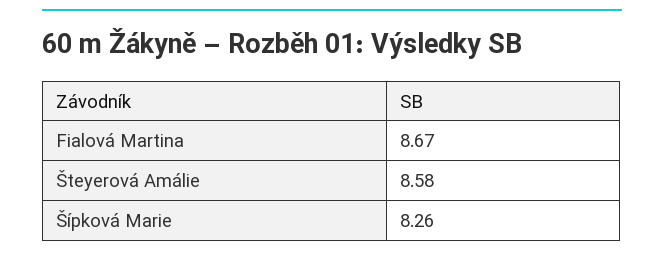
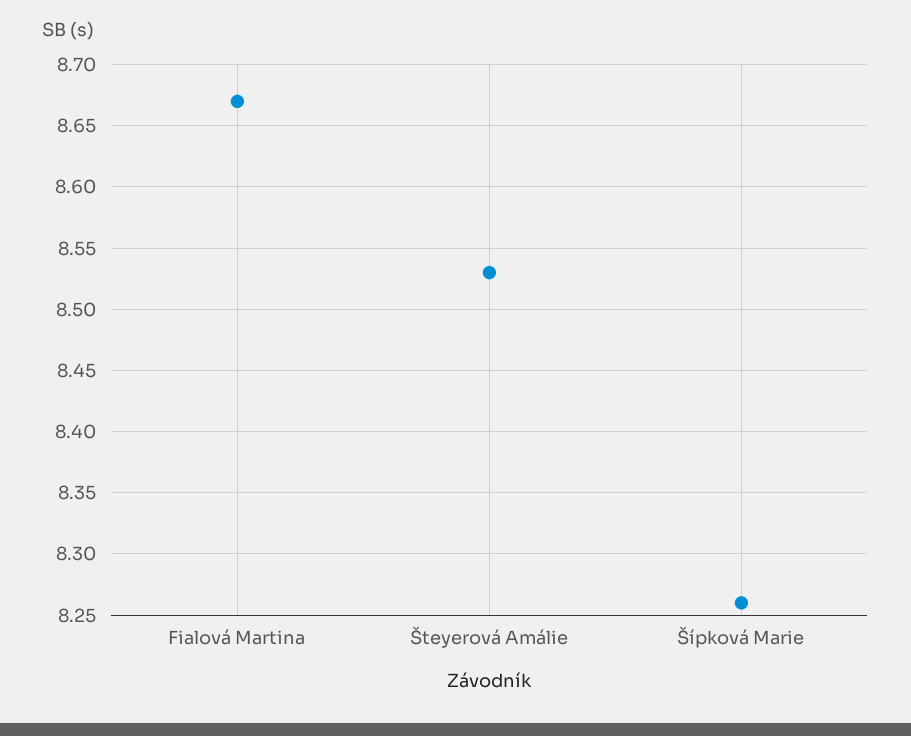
Šteyerová Amálie: 8.58 -> 8.53

